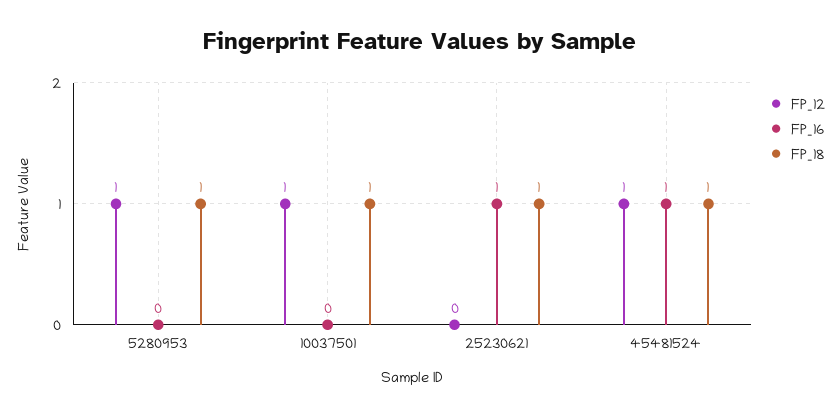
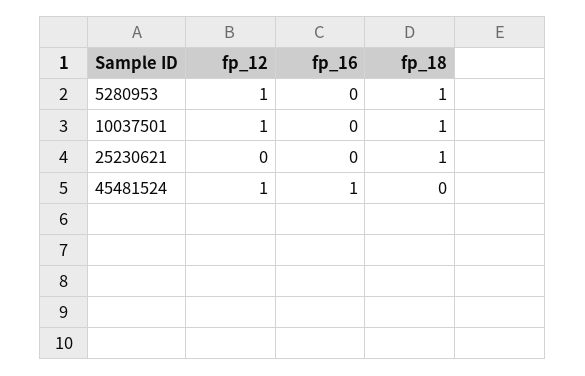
FP_16, 25230621: 1 -> 0
FP_18, 45481524: 1 -> 0

